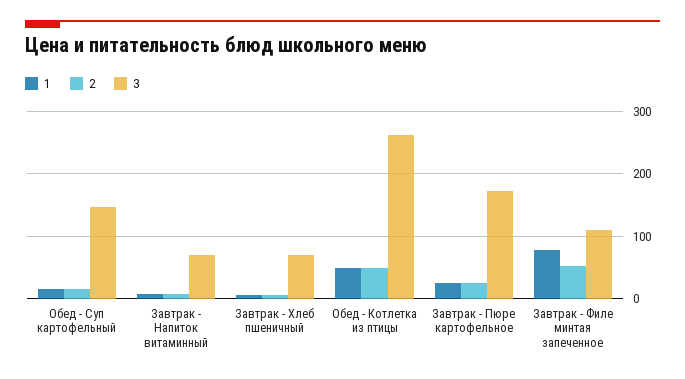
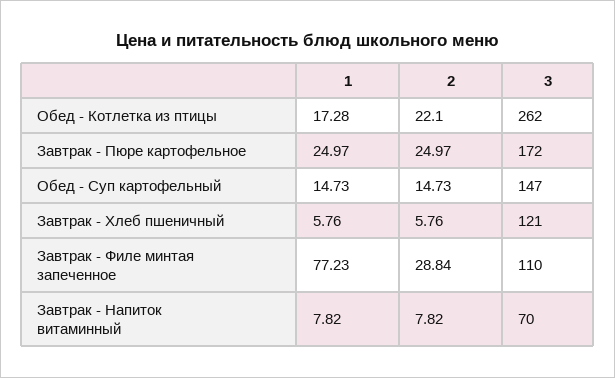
3, Завтрак - Хлеб пшеничный: 70 -> 121
1, Обед - Котлетка из птицы: 50 -> 17.28
2, Обед - Котлетка из птицы: 50 -> 22.1
2, Завтрак - Филе минтая запеченное: 50 -> 28.84

